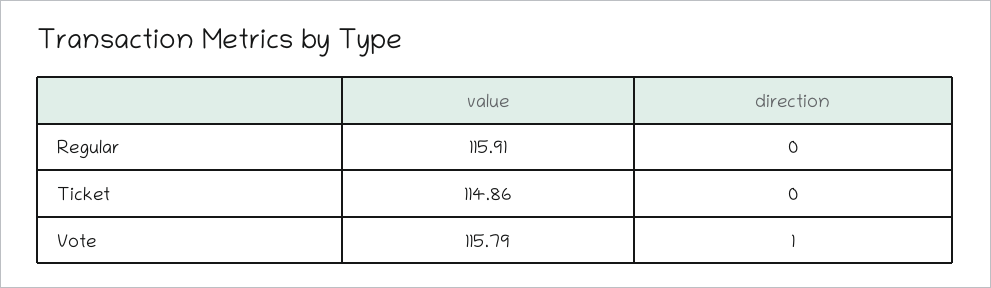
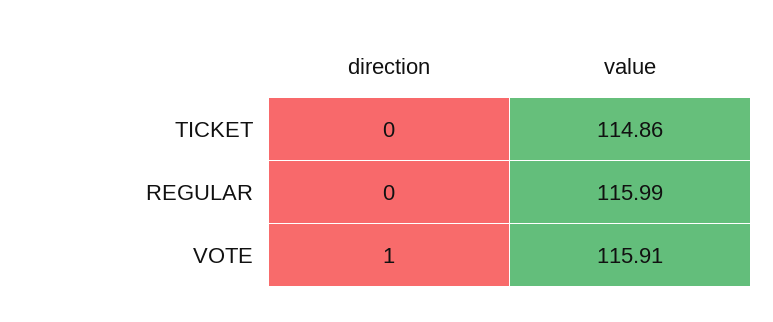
value, Regular: 115.91 -> 115.99
value, Vote: 115.79 -> 115.91

